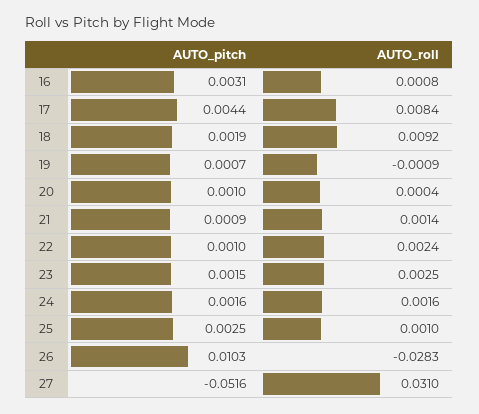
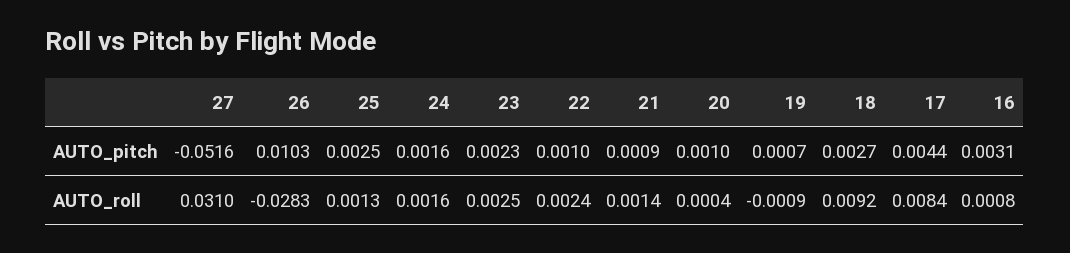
AUTO_pitch, 18: 0.0019 -> 0.0027
AUTO_pitch, 23: 0.0015 -> 0.0023
AUTO_roll, 25: 0.001 -> 0.0013

